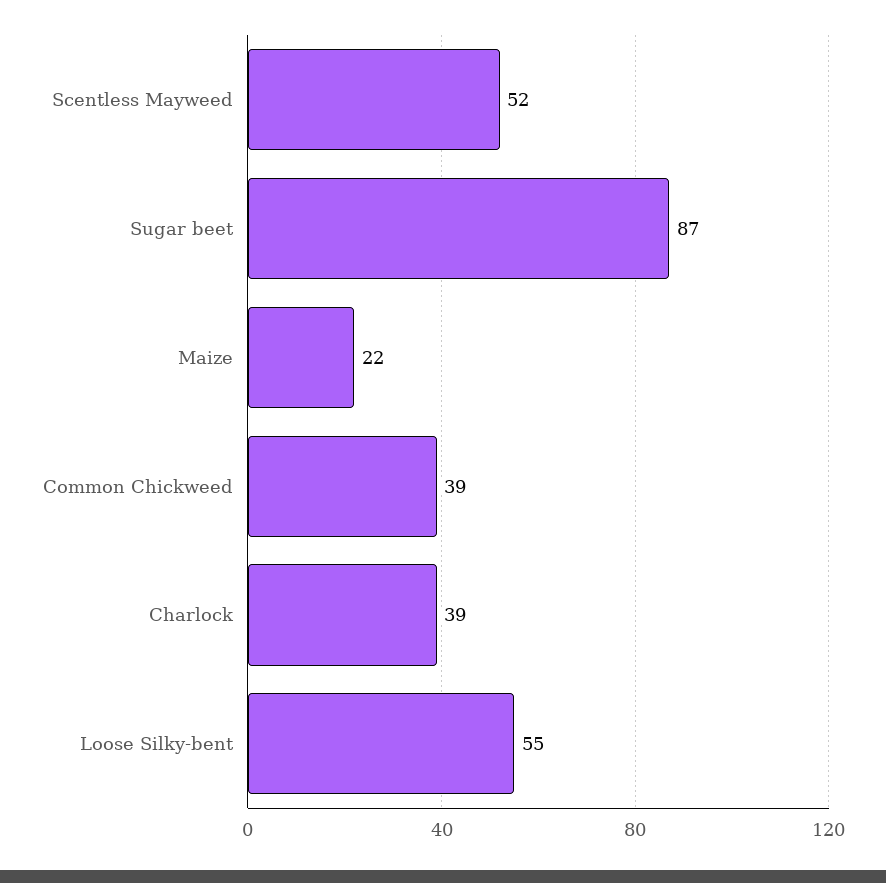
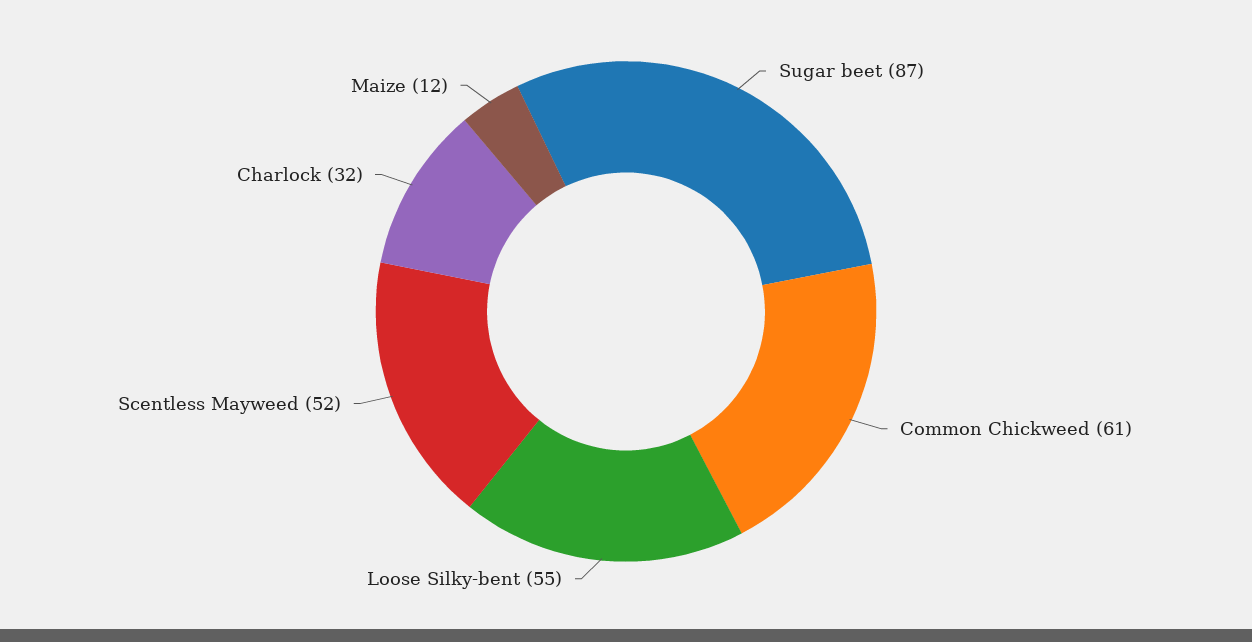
Maize: 22 -> 12
Common Chickweed: 39 -> 61
Charlock: 39 -> 32

